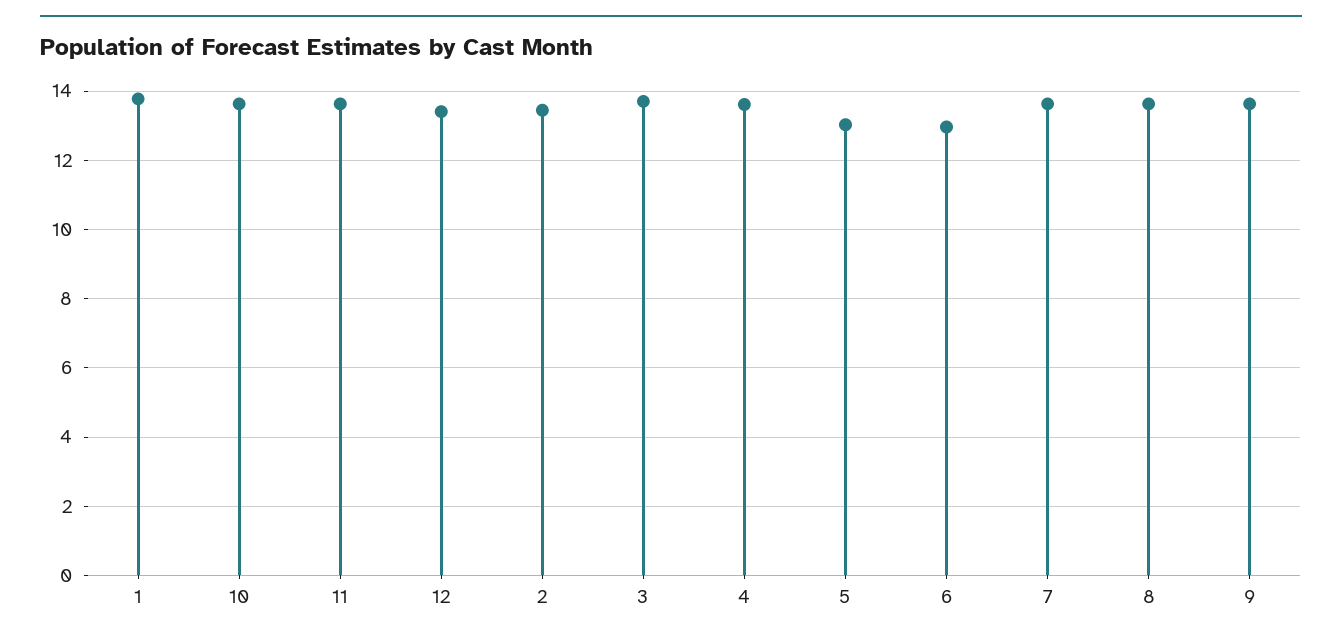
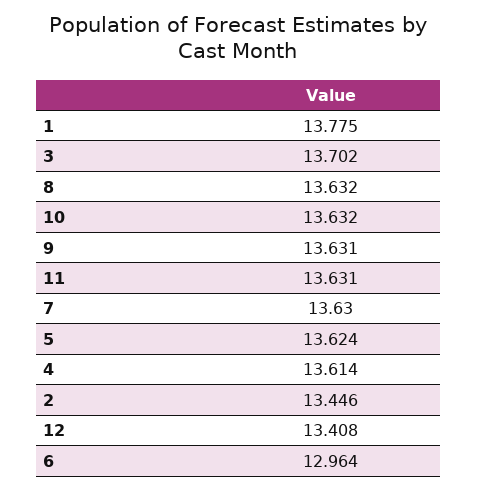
5: 13 -> 13.624

